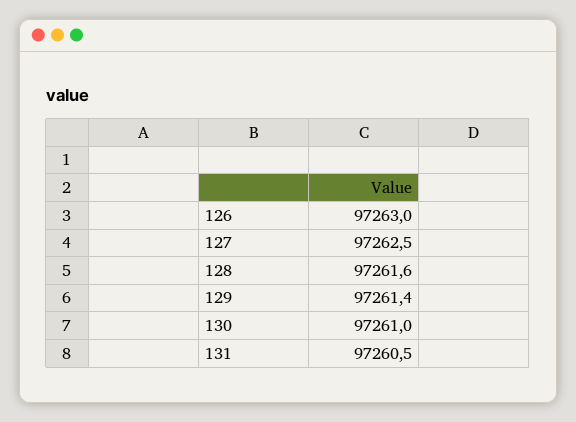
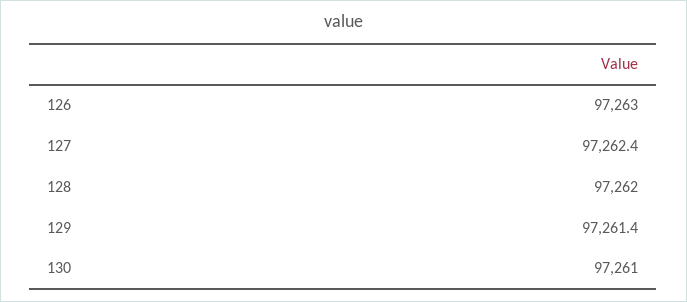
127: 97262.5 -> 97262.4
128: 97261.6 -> 97262
131: 97260.5 -> none

